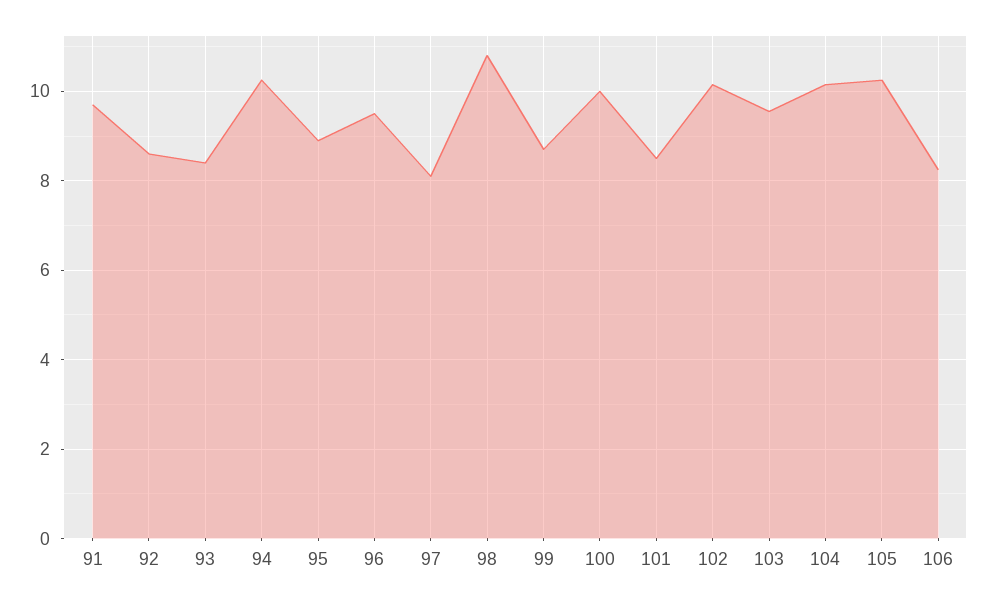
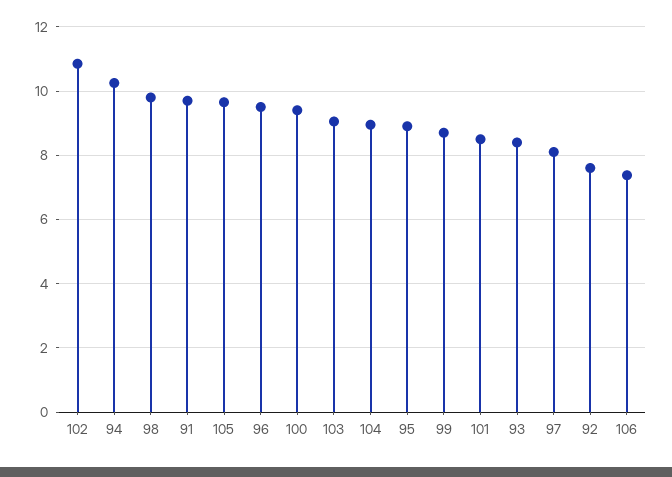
92: 8.6 -> 7.6
98: 10.8 -> 9.8
100: 10 -> 9.4
102: 10.2 -> 10.8
103: 9.6 -> 9
104: 10.2 -> 9
105: 10.2 -> 9.6
106: 8.2 -> 7.4

